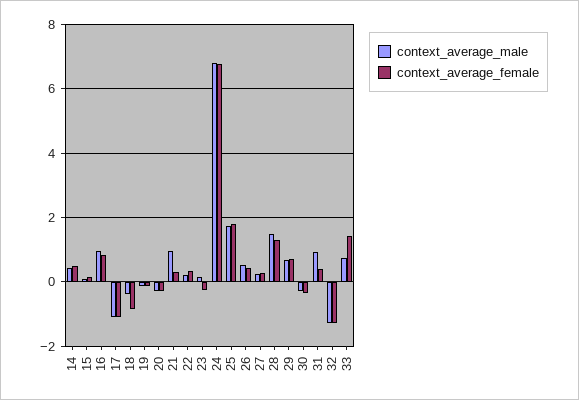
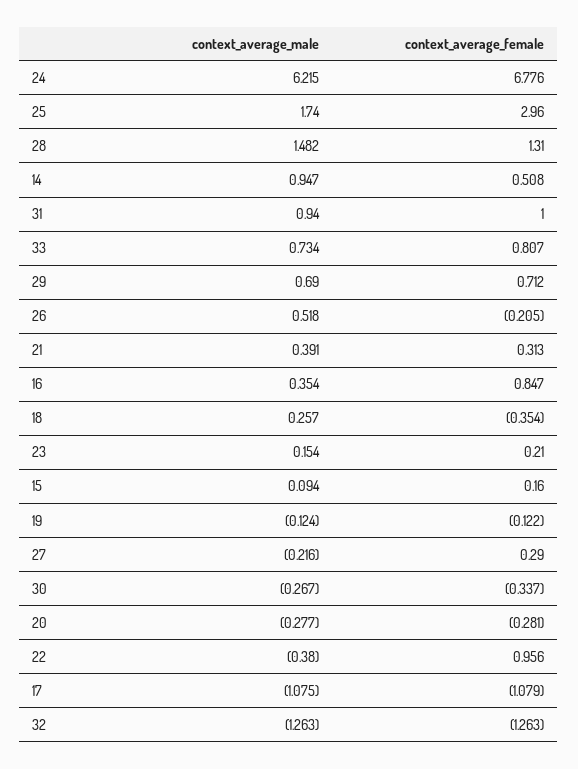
context_average_male, 14: 0.4 -> 0.947
context_average_male, 16: 1 -> 0.354
context_average_male, 18: -0.4 -> 0.257
context_average_female, 18: -0.8 -> -0.354
context_average_male, 21: 1 -> 0.391
context_average_male, 22: 0.2 -> -0.38
context_average_female, 22: 0.4 -> 0.956
context_average_female, 23: -0.2 -> 0.21
context_average_male, 24: 6.8 -> 6.215
context_average_female, 25: 1.8 -> 2.96
context_average_female, 26: 0.4 -> -0.205
context_average_male, 27: 0.2 -> -0.216
context_average_female, 31: 0.4 -> 1
context_average_female, 33: 1.4 -> 0.807

